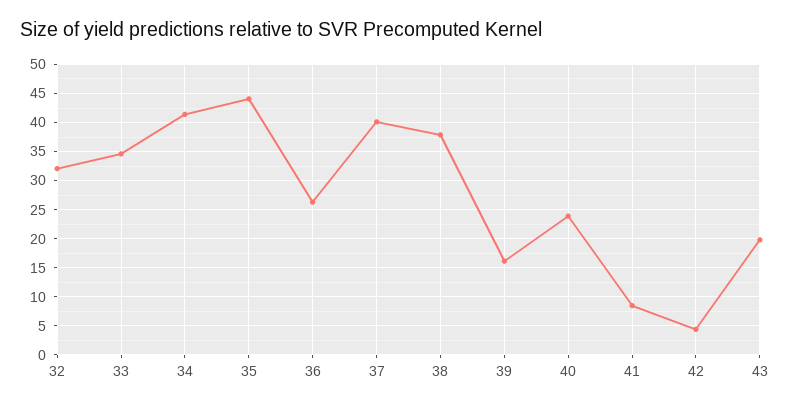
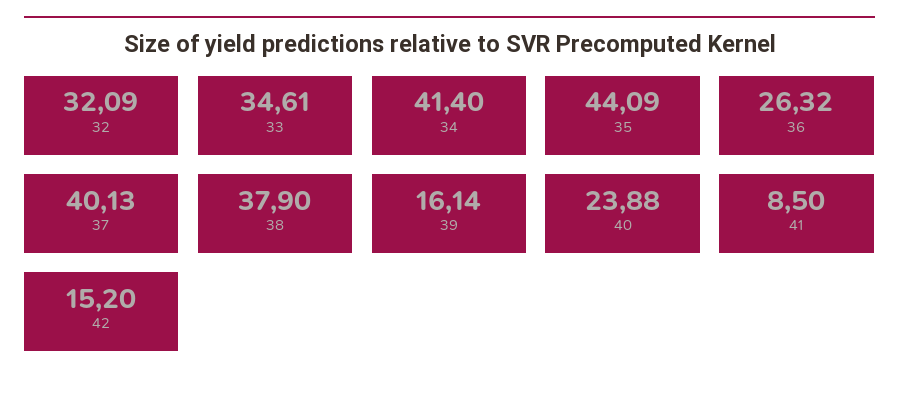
42: 5 -> 15.2
43: 20 -> none

